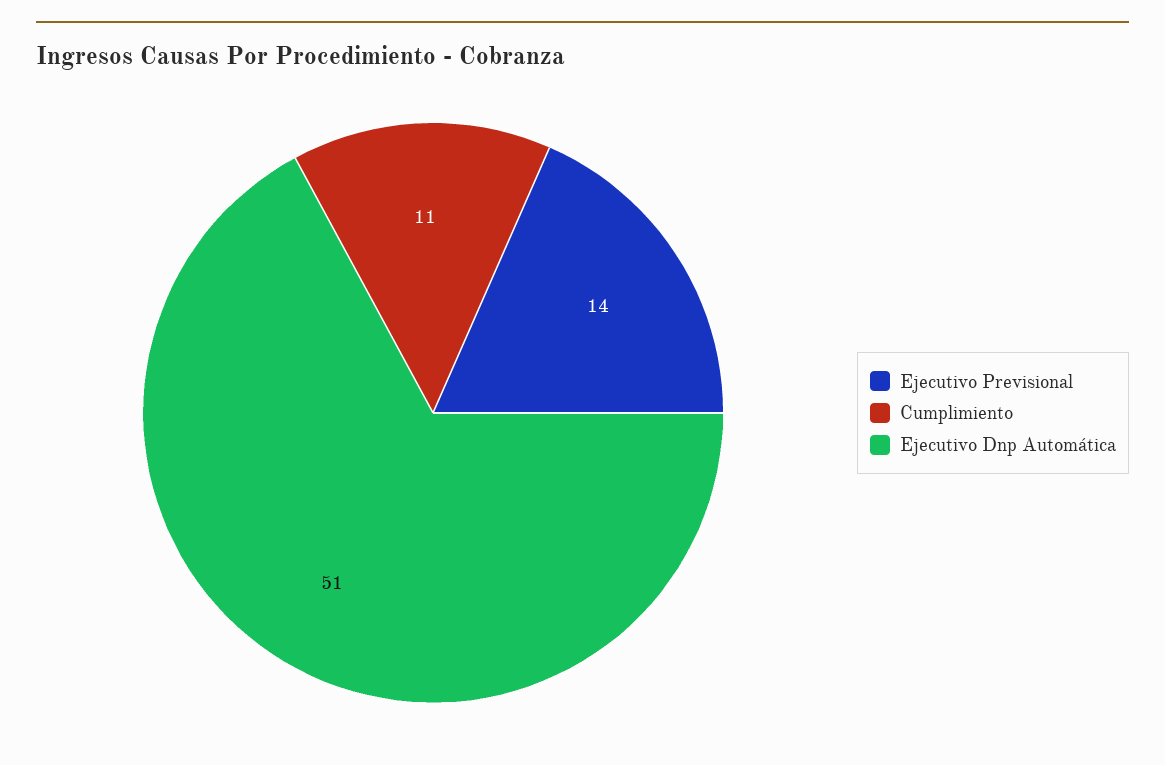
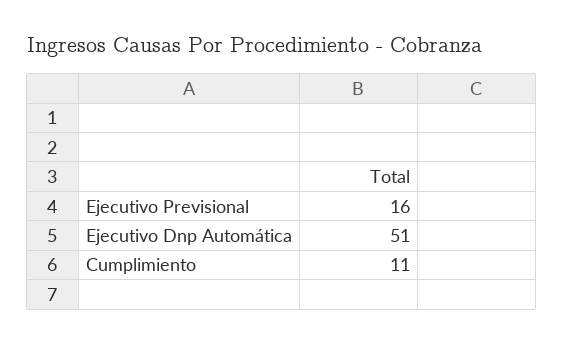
Ejecutivo Previsional: 14 -> 16

